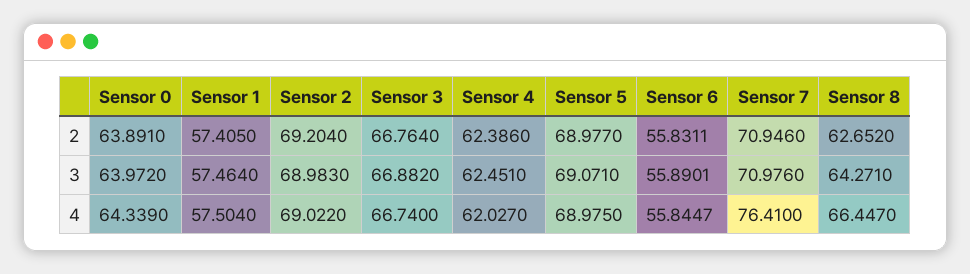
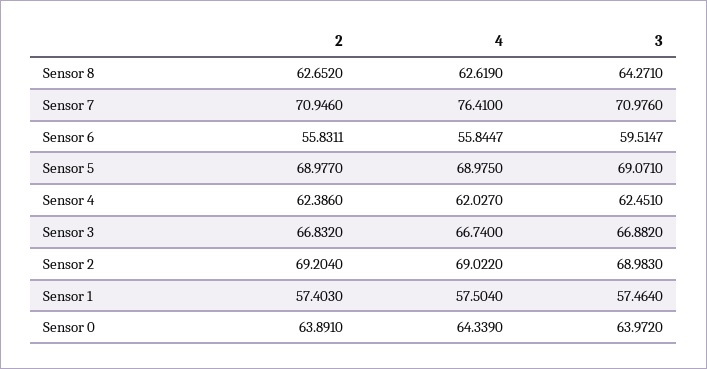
Sensor 1, 2: 57.405 -> 57.403
Sensor 3, 2: 66.764 -> 66.832
Sensor 6, 3: 55.8901 -> 59.5147
Sensor 8, 4: 66.447 -> 62.619

